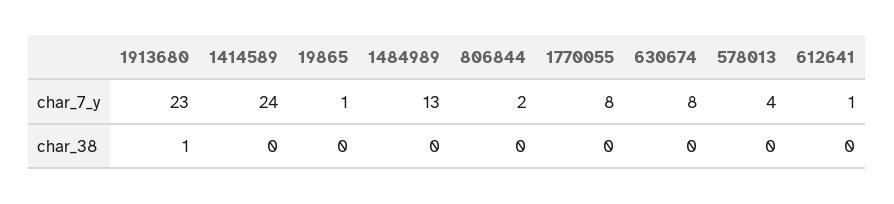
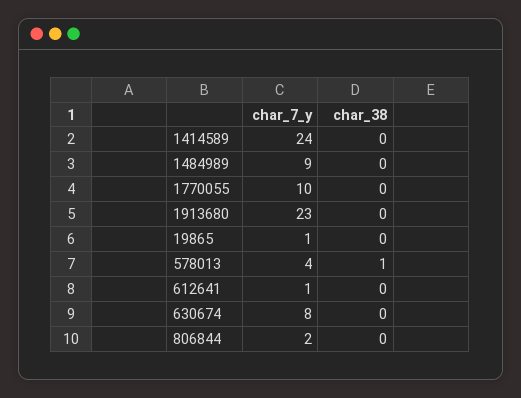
1484989, char_7_y: 13 -> 9
1770055, char_7_y: 8 -> 10
1913680, char_38: 1 -> 0
578013, char_38: 0 -> 1

